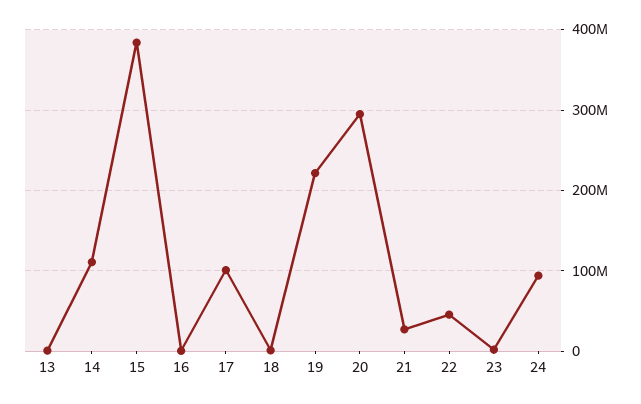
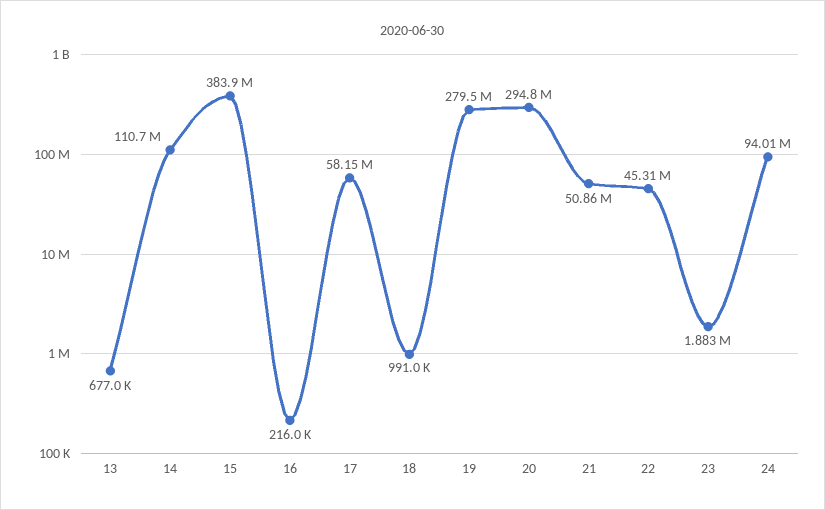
17: 100000000 -> 58150000
19: 220000000 -> 279500000
21: 30000000 -> 50860000

